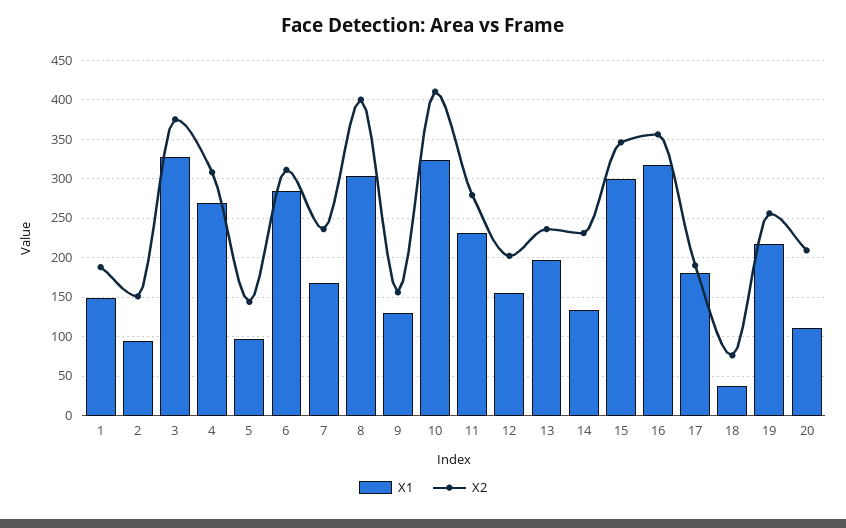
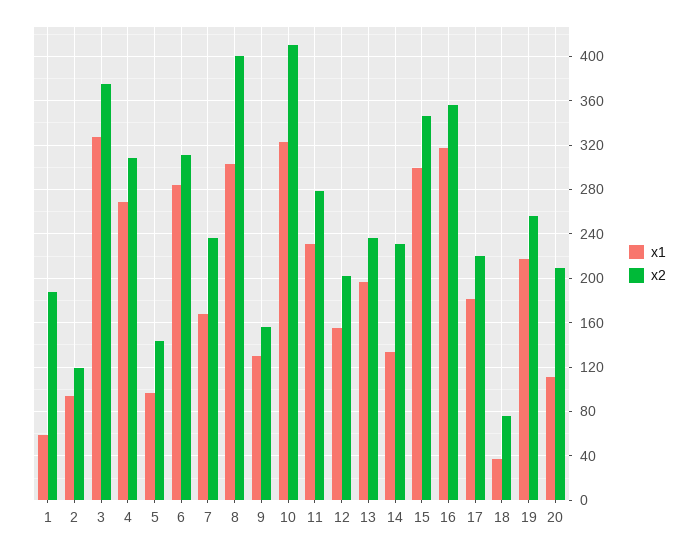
X1, 1: 150 -> 60
X2, 2: 150 -> 120
X2, 17: 190 -> 220

